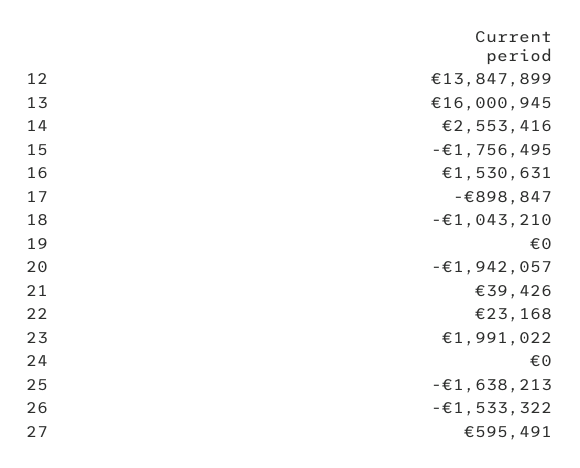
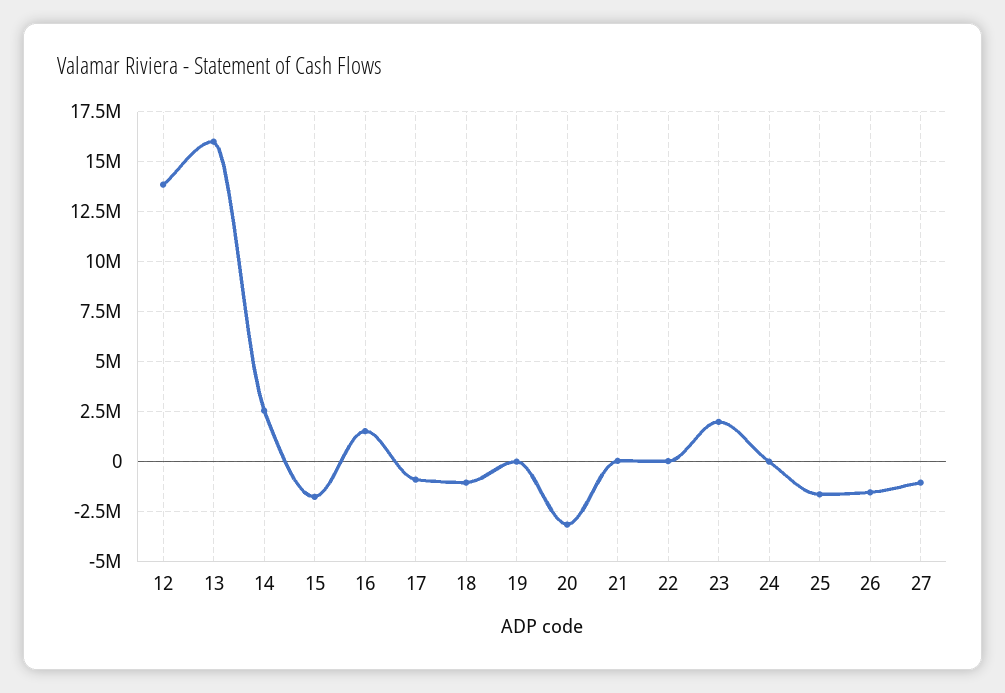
20: -1942057 -> -3000000
27: 595491 -> -1000000

